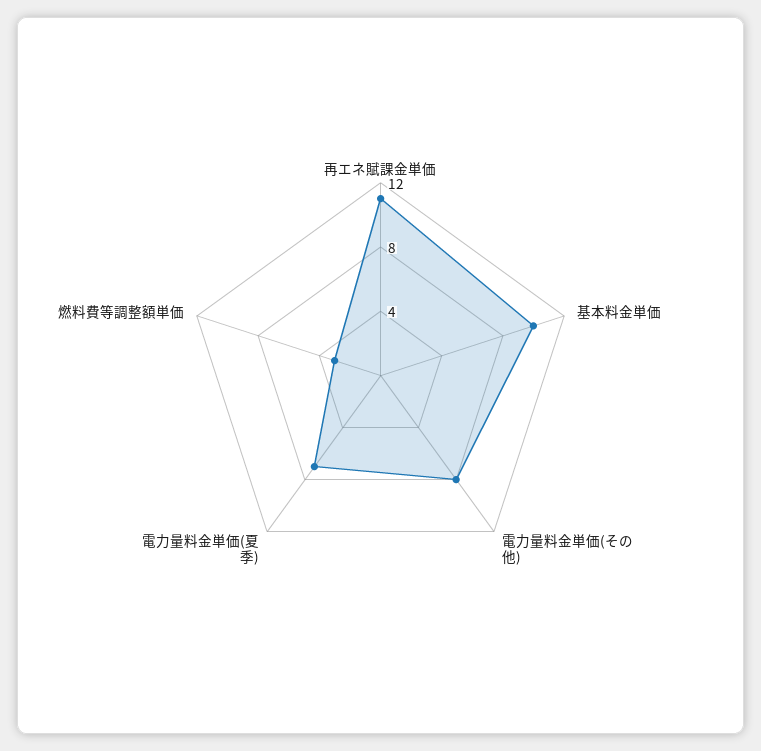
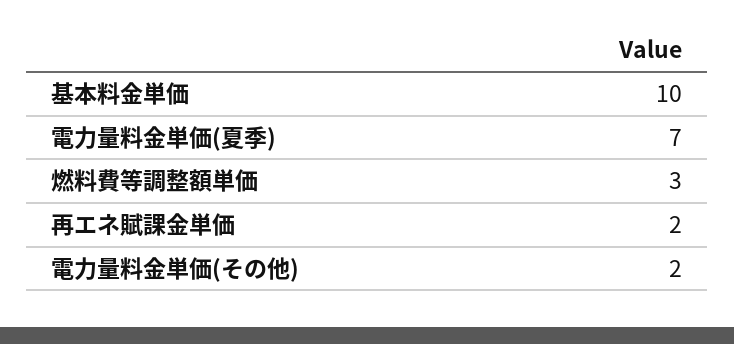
再エネ賦課金単価: 11 -> 2
電力量料金単価(その他): 8 -> 2

